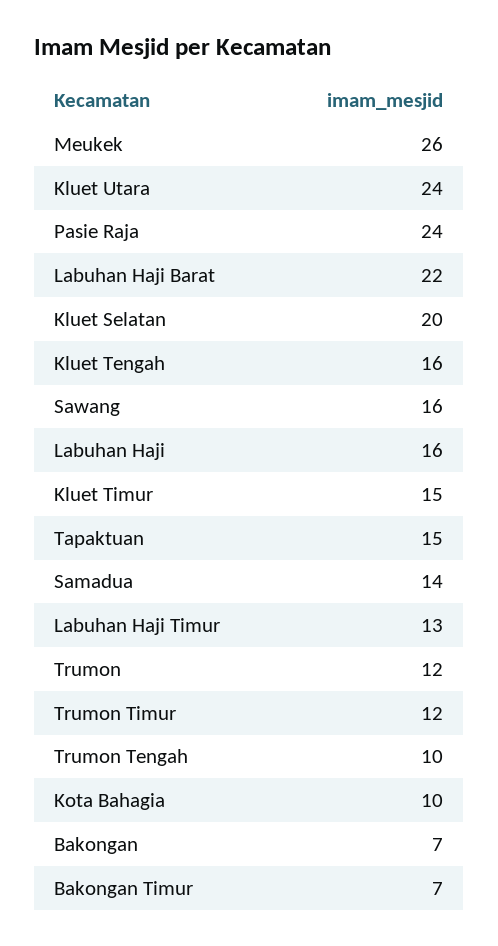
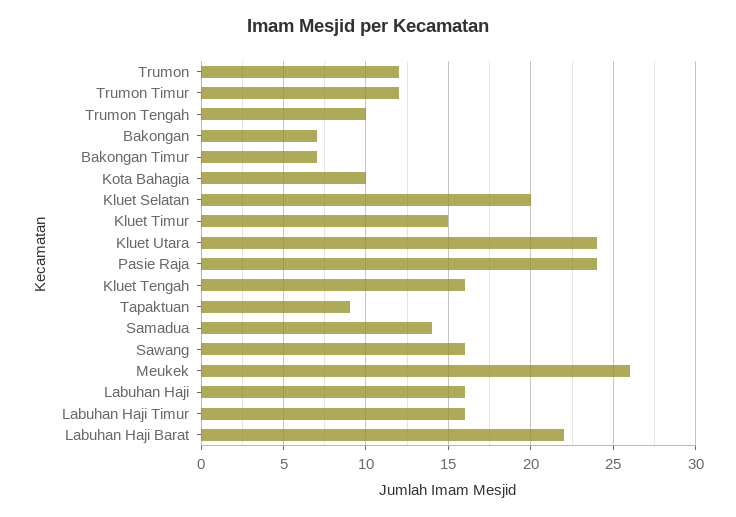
Tapaktuan: 15 -> 9
Labuhan Haji Timur: 13 -> 16

